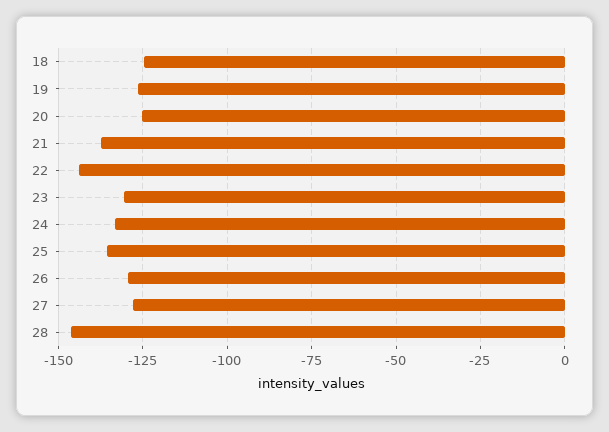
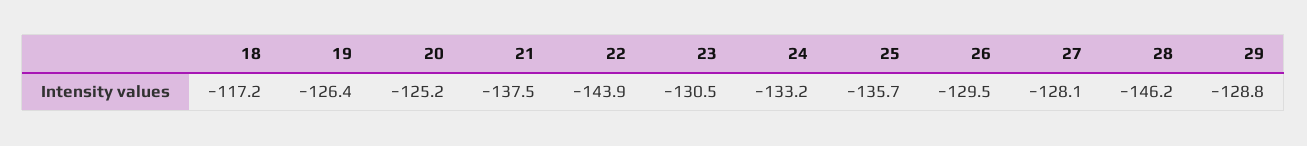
18: -125 -> -117.2
29: none -> -128.8

